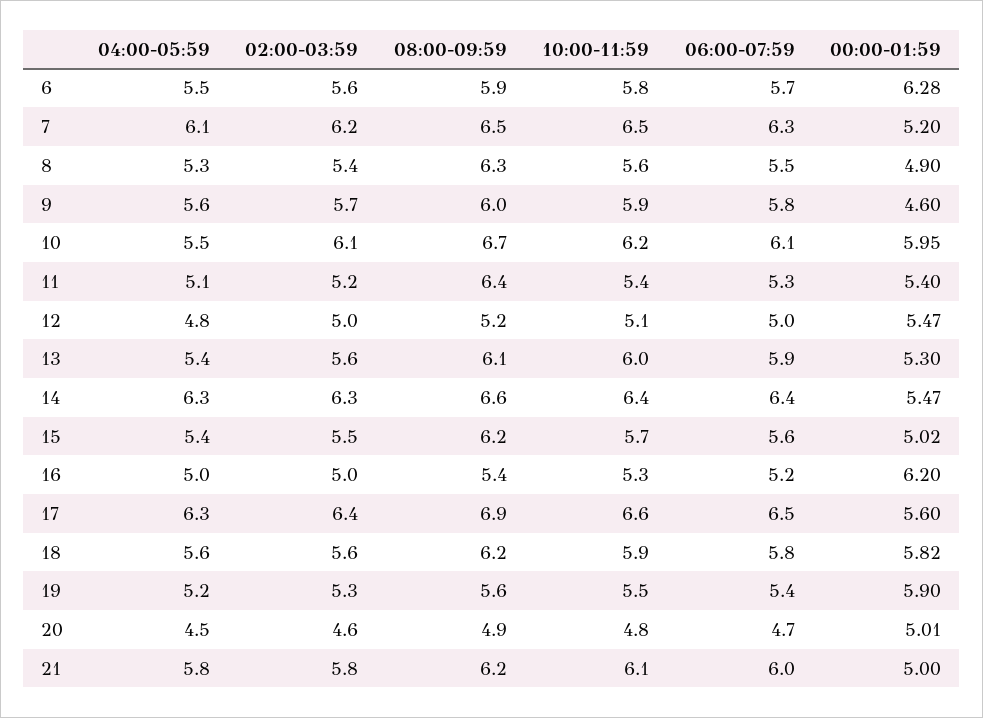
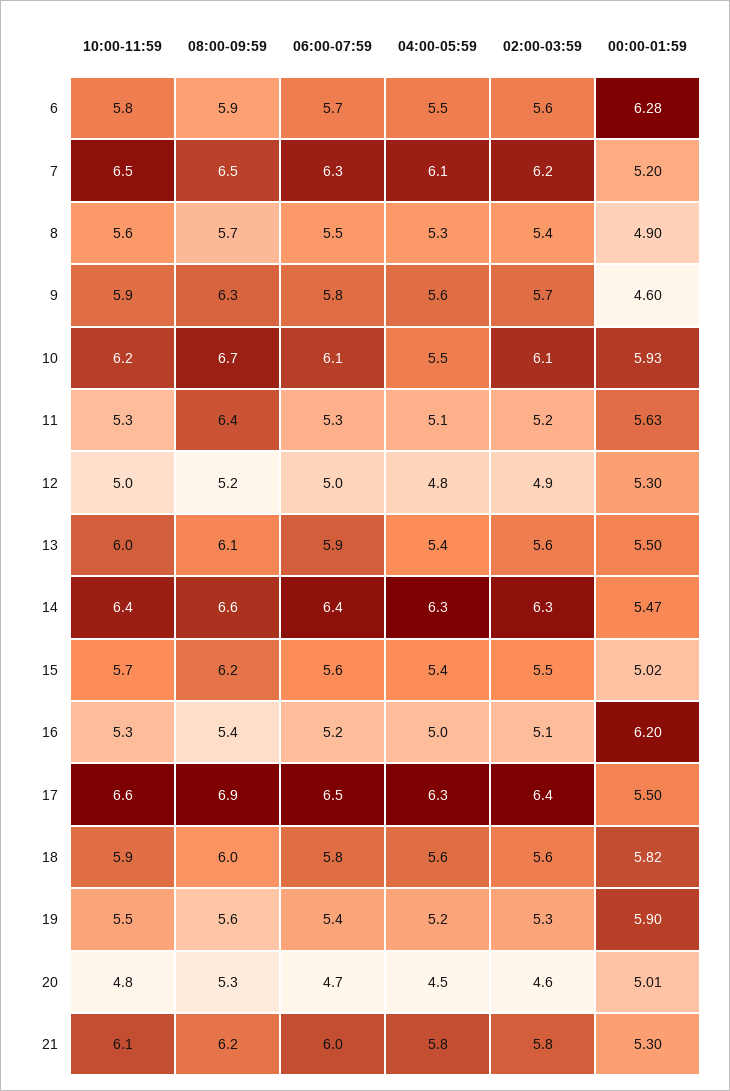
08:00-09:59, 8: 6.3 -> 5.7
08:00-09:59, 9: 6 -> 6.3
00:00-01:59, 10: 5.95 -> 5.93
10:00-11:59, 11: 5.4 -> 5.3
00:00-01:59, 11: 5.4 -> 5.63
02:00-03:59, 12: 5 -> 4.9
10:00-11:59, 12: 5.1 -> 5
00:00-01:59, 12: 5.47 -> 5.3
00:00-01:59, 13: 5.3 -> 5.5
02:00-03:59, 16: 5 -> 5.1
00:00-01:59, 17: 5.6 -> 5.5
08:00-09:59, 18: 6.2 -> 6
08:00-09:59, 20: 4.9 -> 5.3
00:00-01:59, 21: 5 -> 5.3

